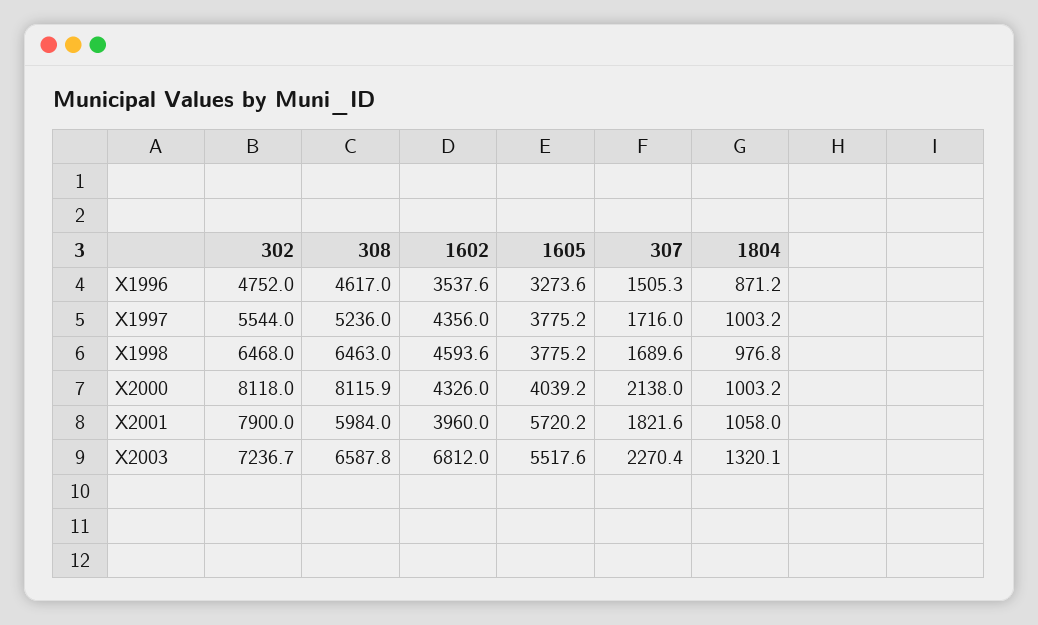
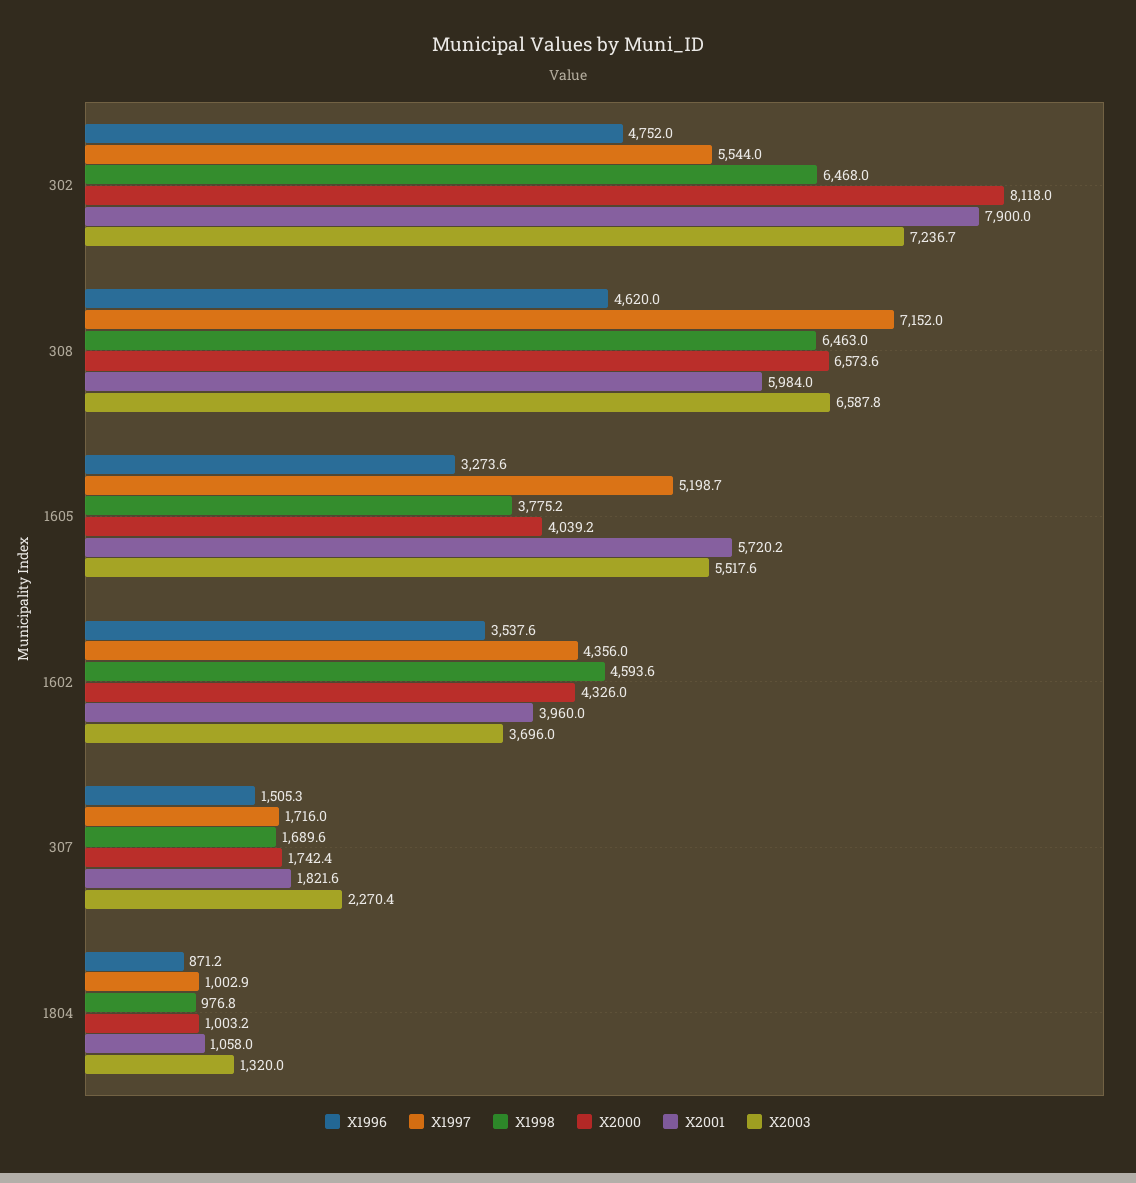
X1996, 308: 4617 -> 4620
X1997, 308: 5236 -> 7152
X1997, 1605: 3775.2 -> 5198.7
X1997, 1804: 1003.2 -> 1002.9
X2000, 308: 8115.9 -> 6573.6
X2000, 307: 2138 -> 1742.4
X2003, 1602: 6812 -> 3696
X2003, 1804: 1320.1 -> 1320

